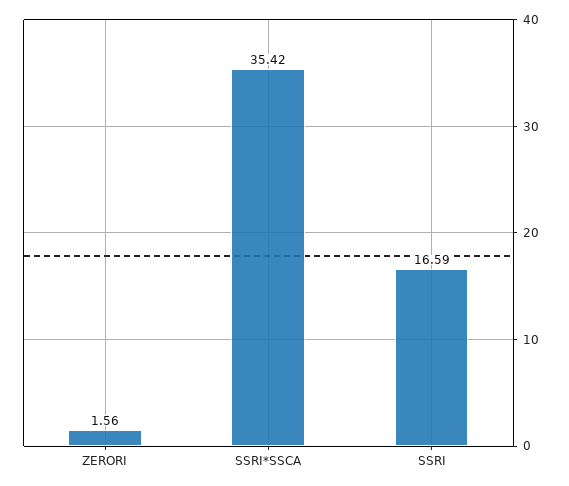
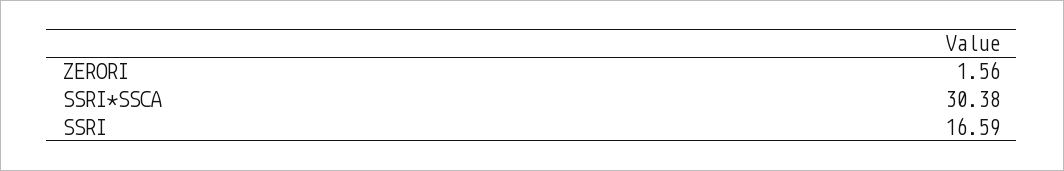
SSRI*SSCA: 35.42 -> 30.38

